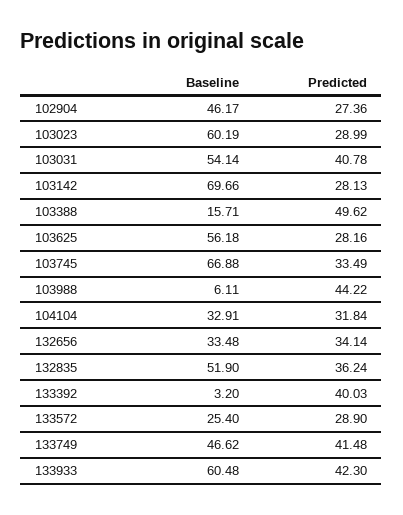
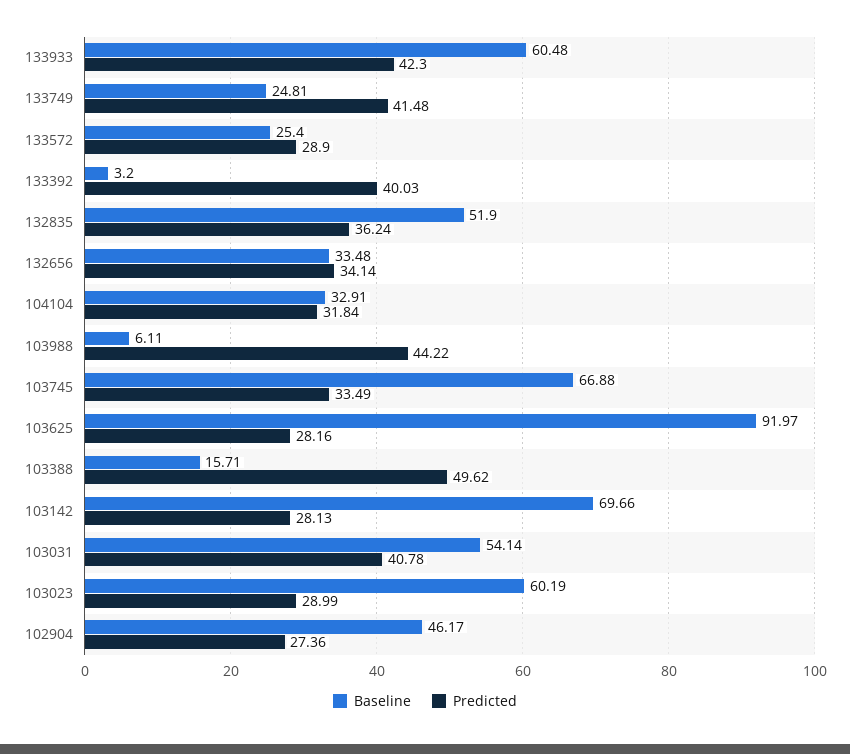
Baseline, 103625: 56.18 -> 91.97
Baseline, 133749: 46.62 -> 24.81

